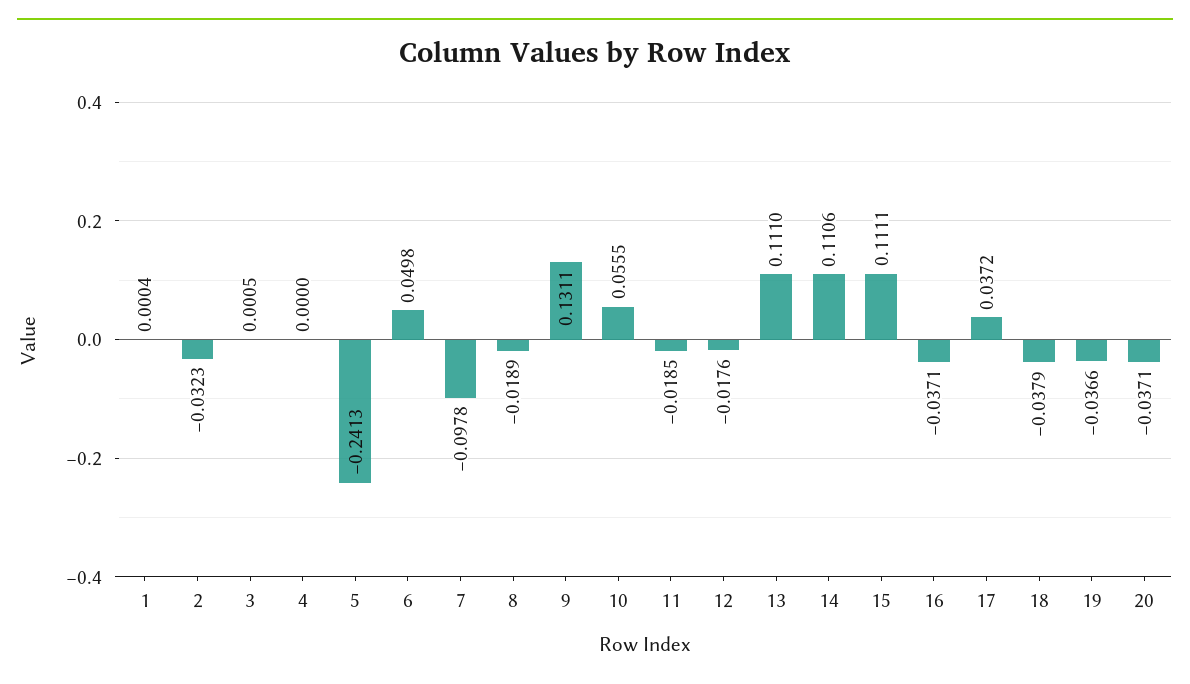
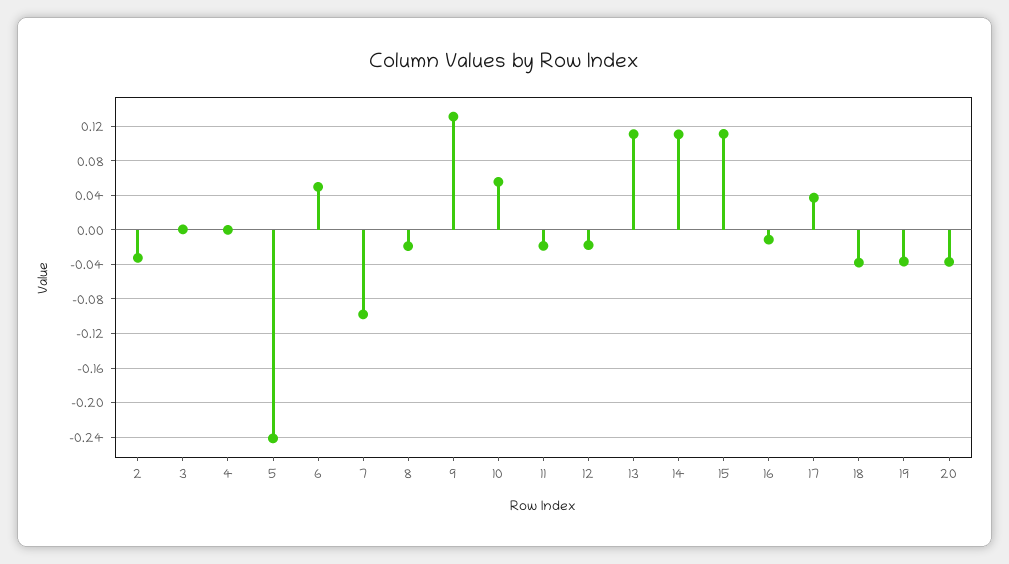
1: 0.0004 -> none
16: -0.0371 -> -0.01

